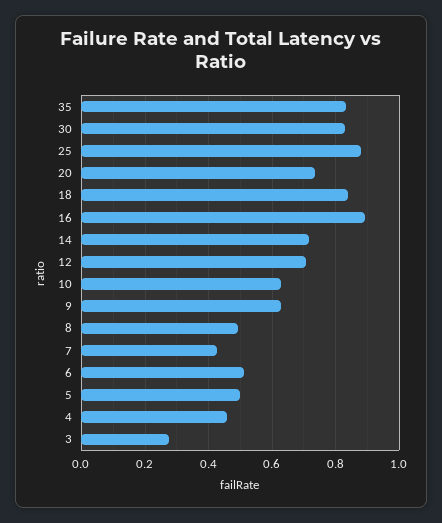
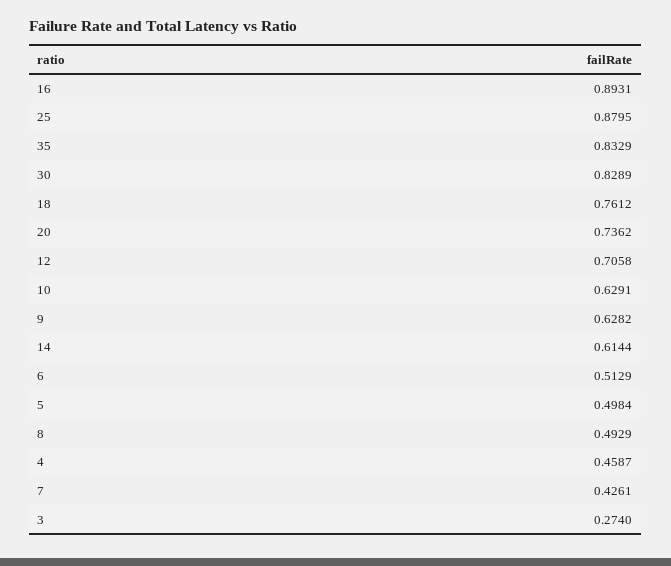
18: 0.84 -> 0.7612
14: 0.72 -> 0.6144

